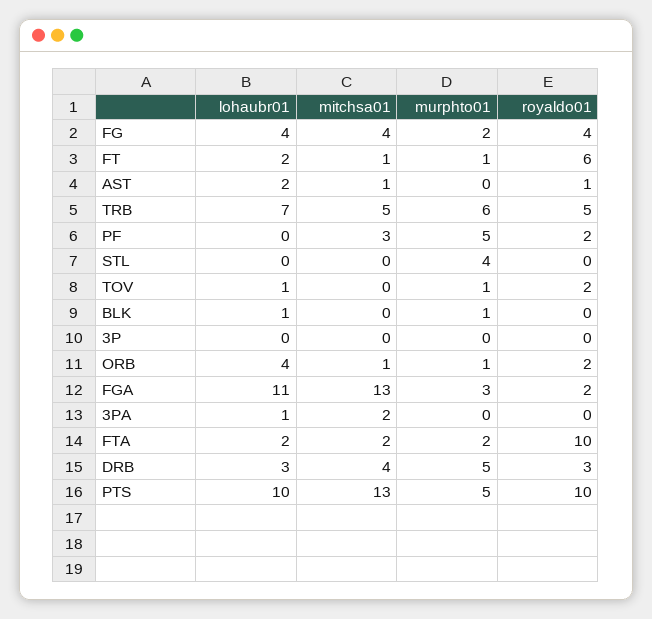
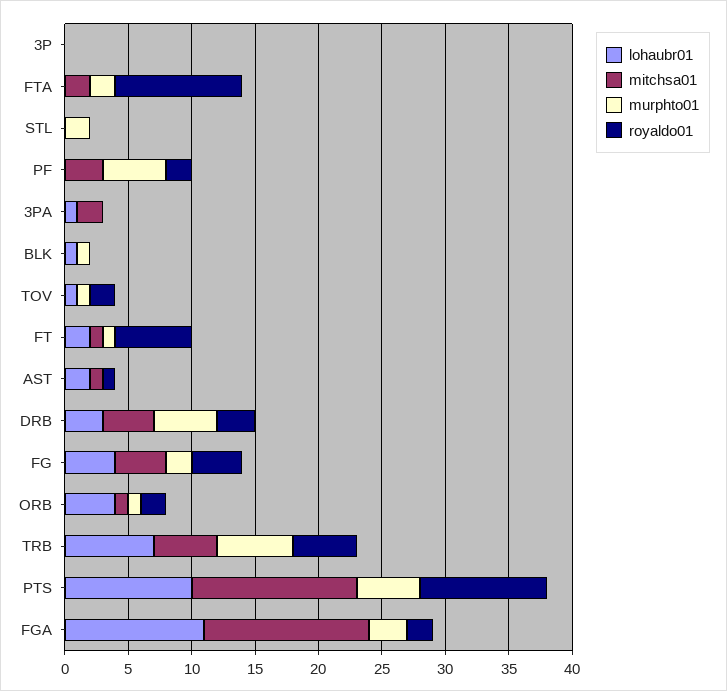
murphto01, STL: 4 -> 2
lohaubr01, FTA: 2 -> 0

